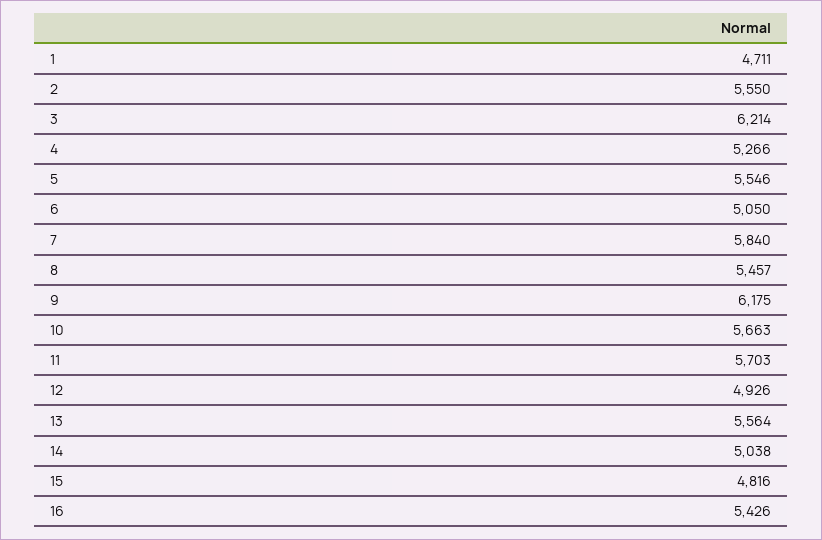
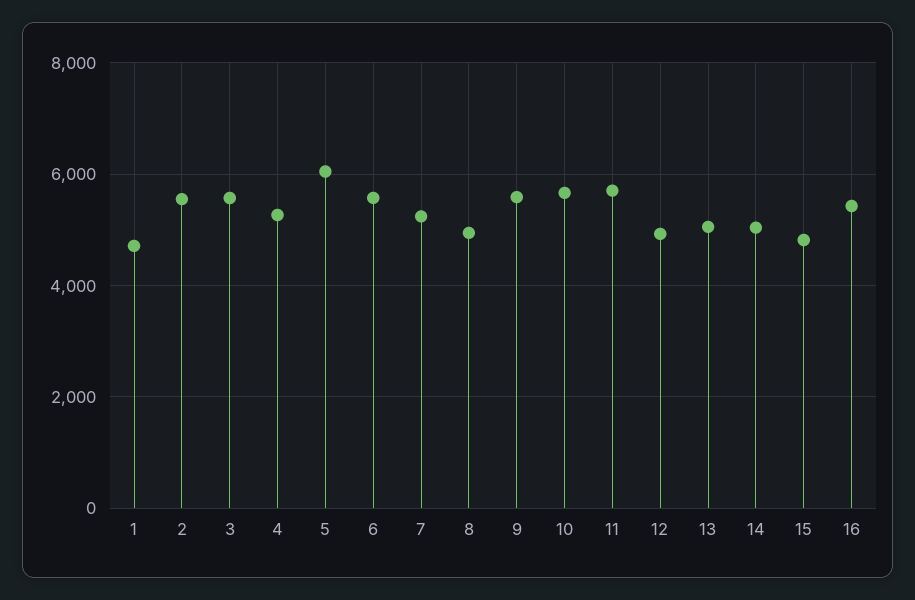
3: 6214 -> 5600
5: 5546 -> 6000
6: 5050 -> 5600
7: 5840 -> 5200
8: 5457 -> 5000
9: 6175 -> 5600
13: 5564 -> 5000

